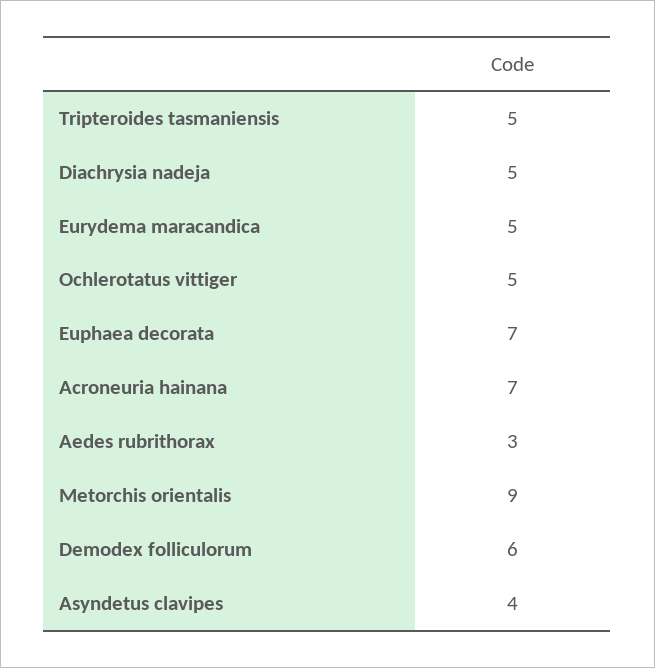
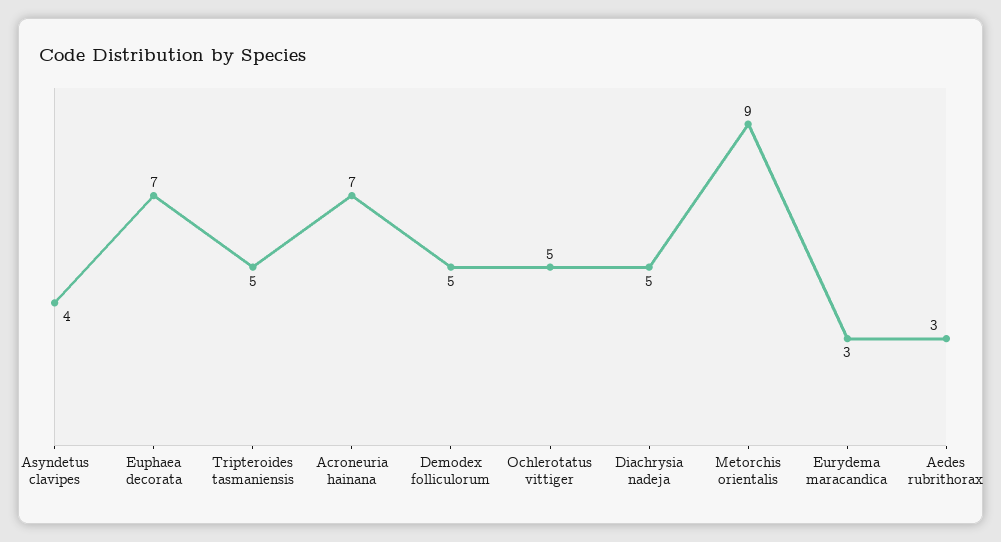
Eurydema maracandica: 5 -> 3
Demodex folliculorum: 6 -> 5

